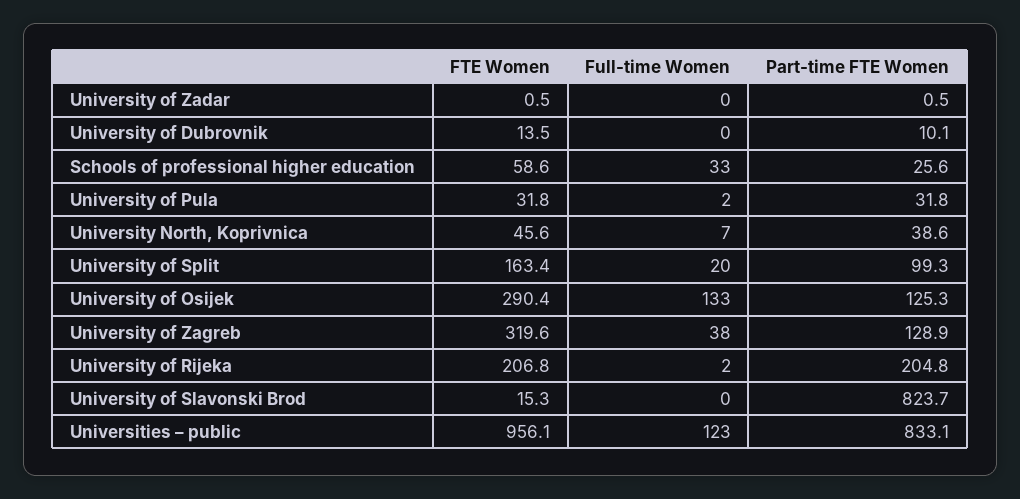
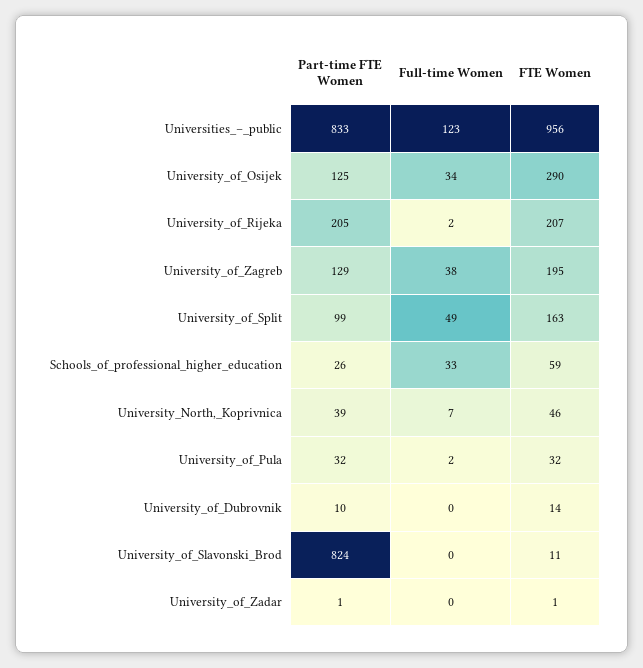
Full-time Women, University of Split: 20 -> 49
Full-time Women, University of Osijek: 133 -> 34
FTE Women, University of Zagreb: 319.6 -> 195
FTE Women, University of Slavonski Brod: 15.3 -> 11

